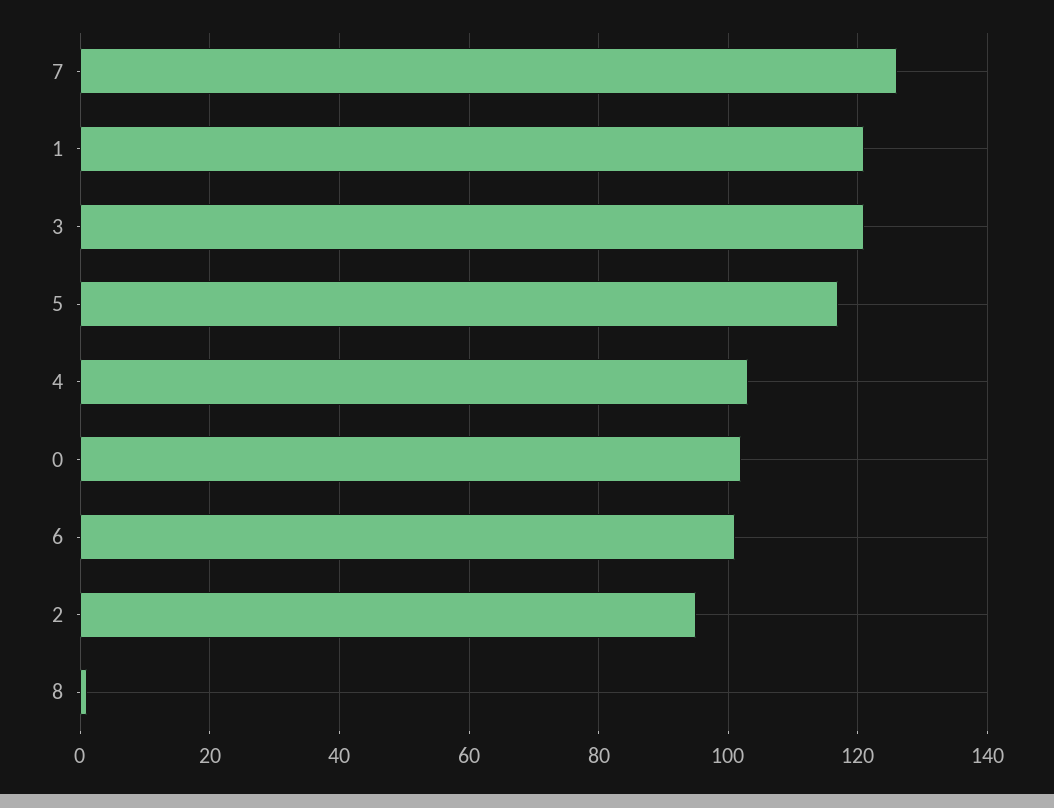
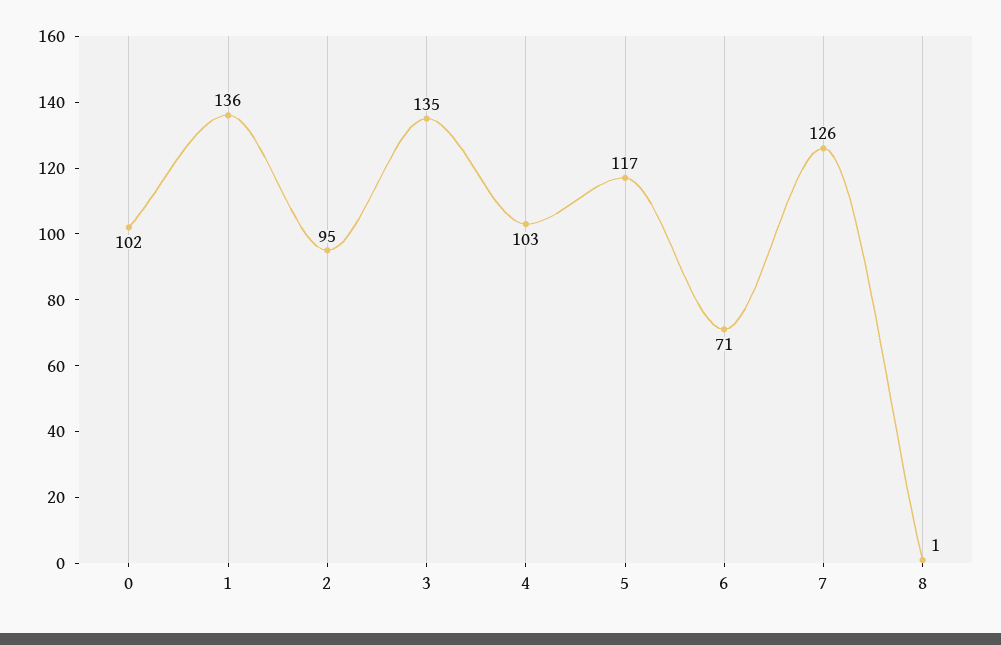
1: 120 -> 136
3: 120 -> 135
6: 100 -> 71

